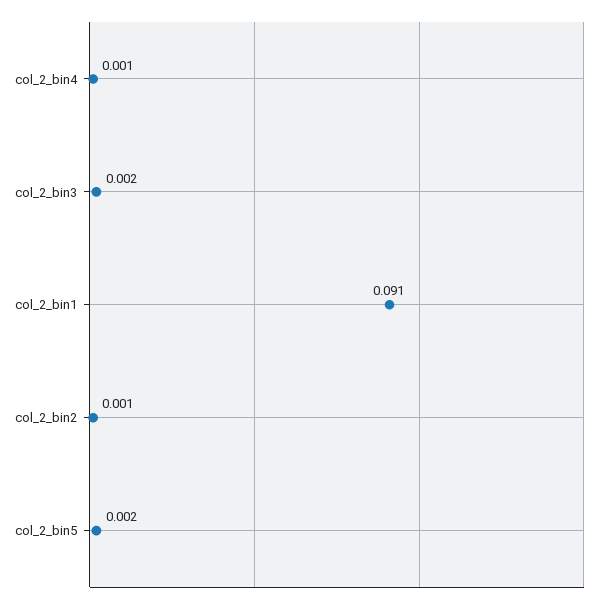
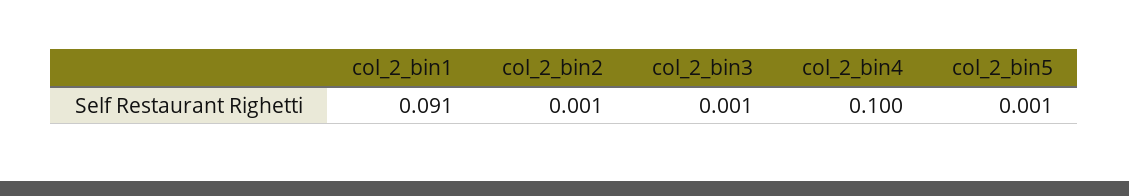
col_2_bin4: 0.001 -> 0.1
col_2_bin3: 0.002 -> 0.001
col_2_bin5: 0.002 -> 0.001

